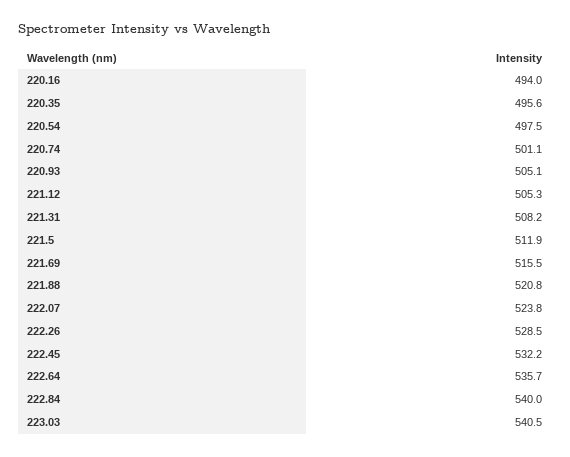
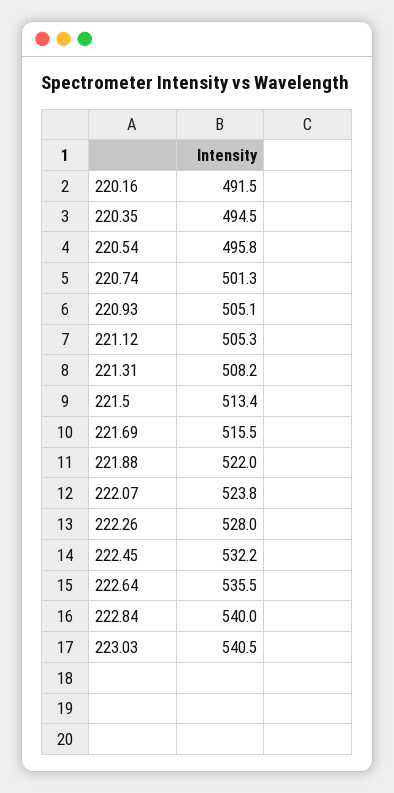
220.16: 494 -> 491.5
220.35: 495.6 -> 494.5
220.54: 497.5 -> 495.8
220.74: 501.1 -> 501.3
221.5: 511.9 -> 513.4
221.88: 520.8 -> 522
222.26: 528.5 -> 528
222.64: 535.7 -> 535.5

